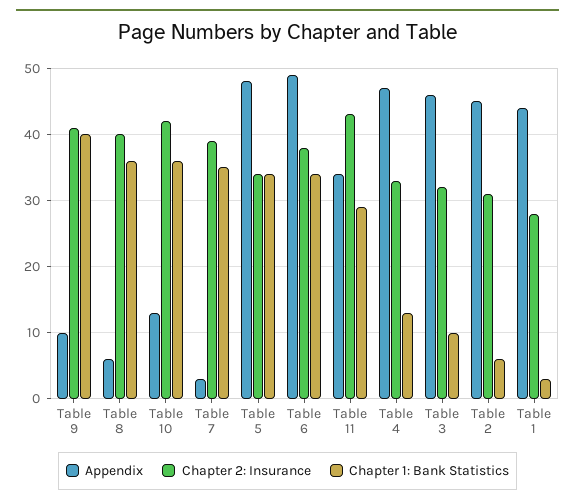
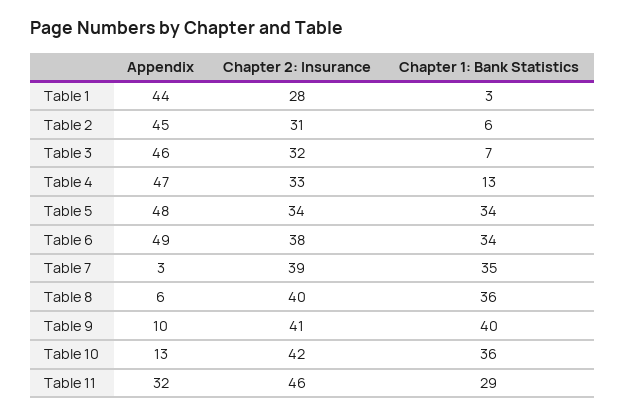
Appendix, Table 11: 34 -> 32
Chapter 2: Insurance, Table 11: 43 -> 46
Chapter 1: Bank Statistics, Table 3: 10 -> 7

